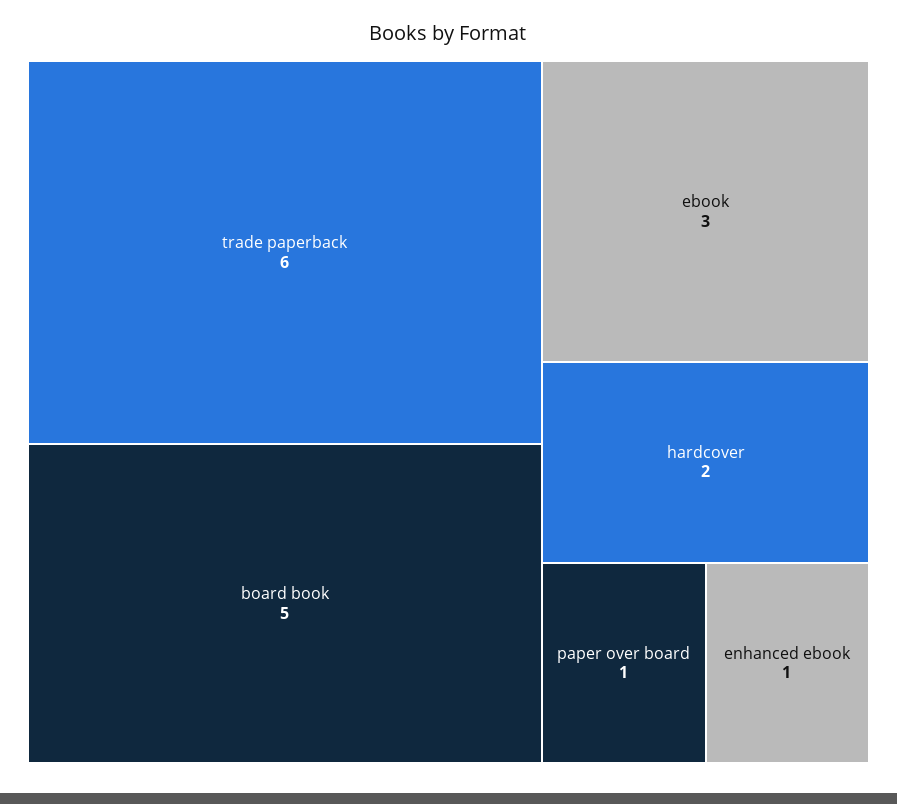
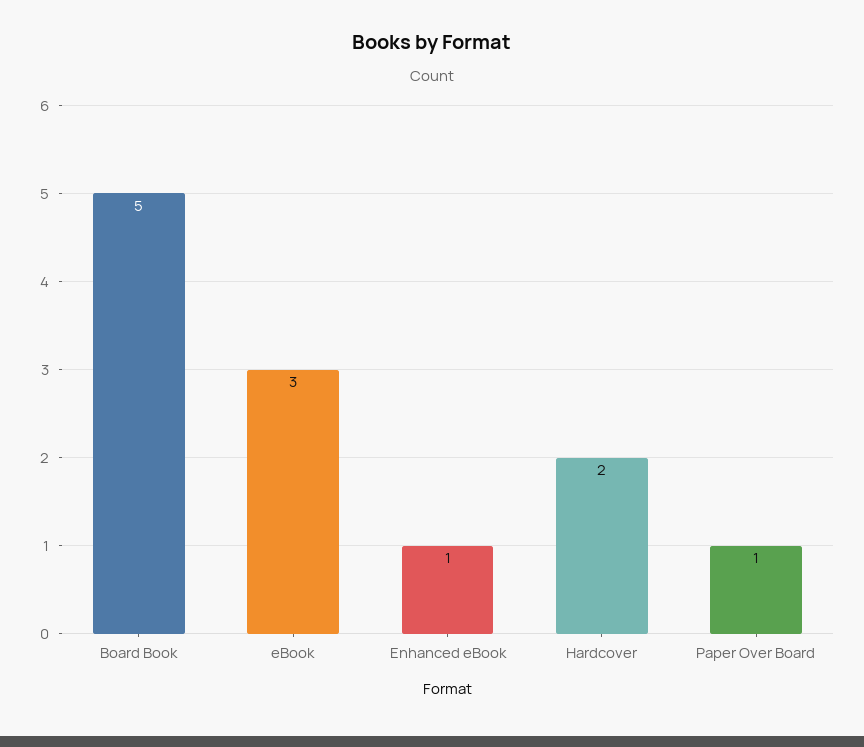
trade paperback: 6 -> none

